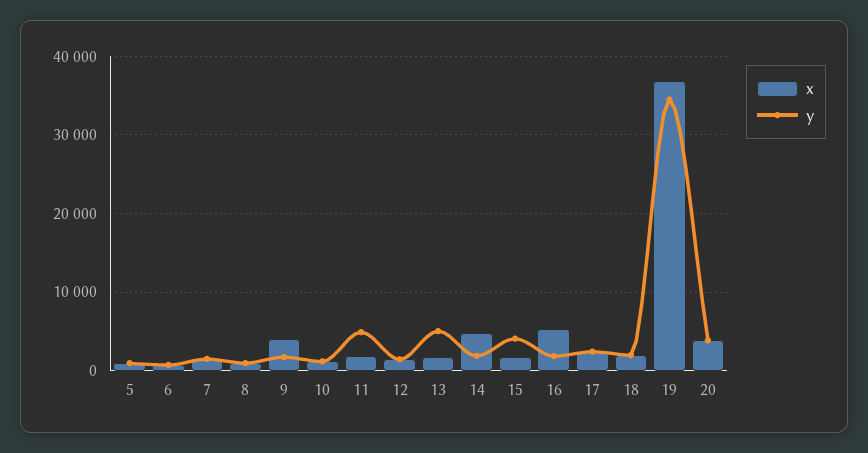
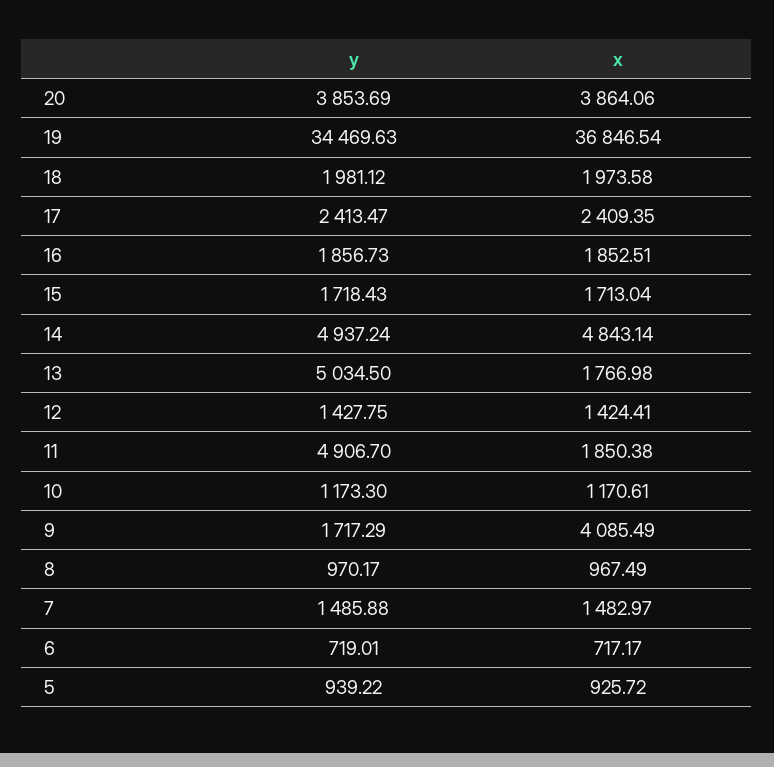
y, 14: 2000 -> 4937.24
y, 15: 4000 -> 1718.43
x, 16: 5000 -> 1852.51

